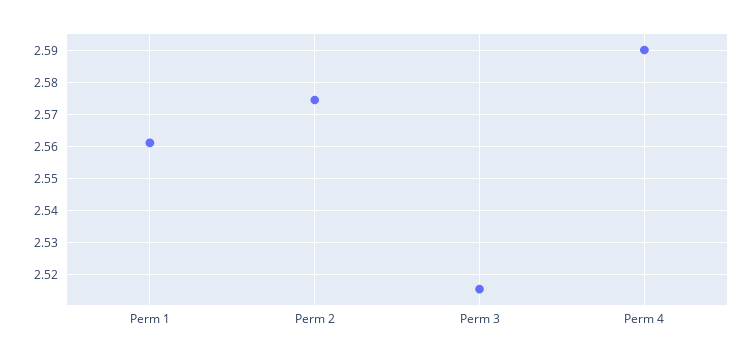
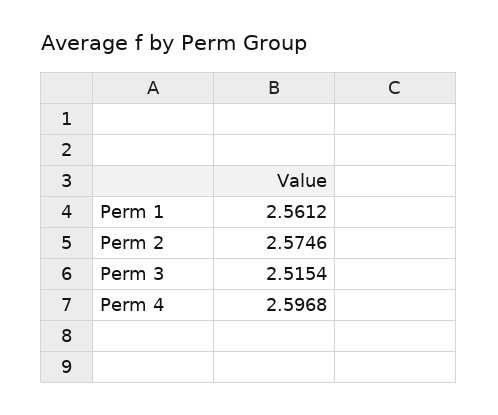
Perm 4: 2.59 -> 2.5968

